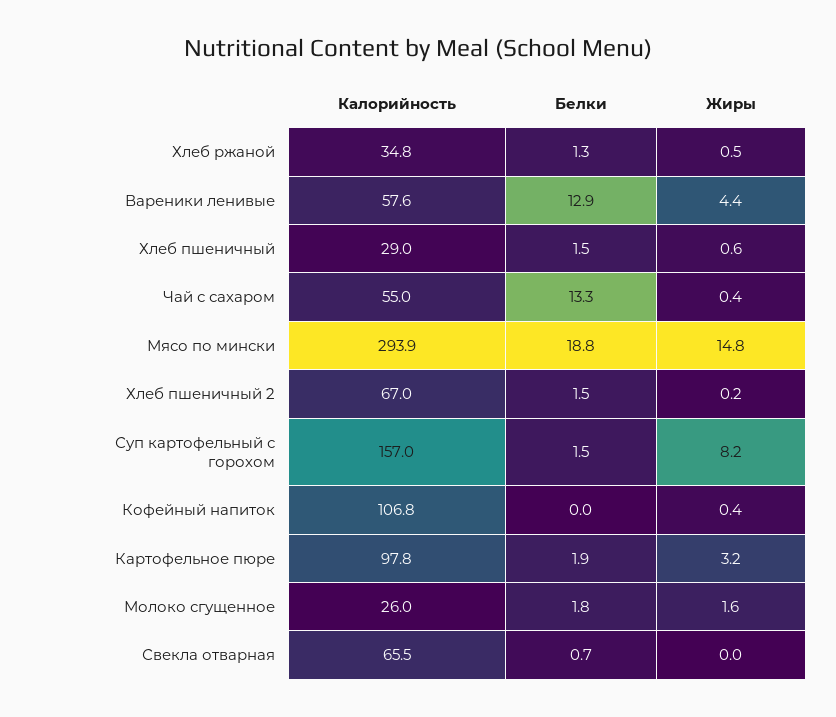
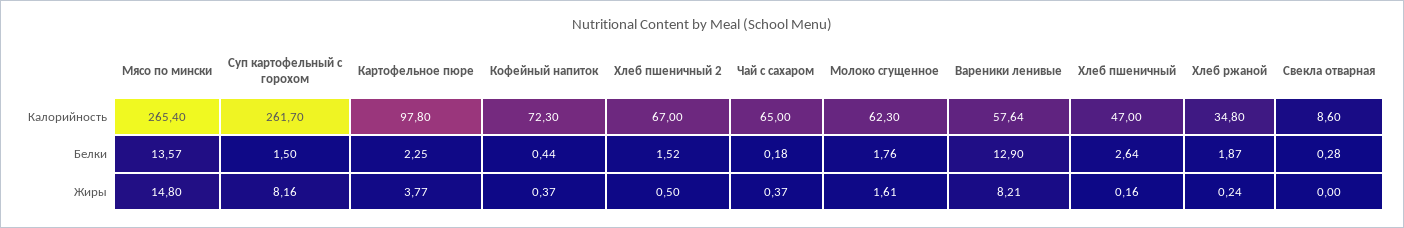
Белки, Хлеб ржаной: 1.3 -> 1.87
Жиры, Хлеб ржаной: 0.5 -> 0.24
Жиры, Вареники ленивые: 4.4 -> 8.21
Калорийность, Хлеб пшеничный: 29 -> 47
Белки, Хлеб пшеничный: 1.5 -> 2.64
Жиры, Хлеб пшеничный: 0.6 -> 0.16
Калорийность, Чай с сахаром: 55 -> 65
Белки, Чай с сахаром: 13.3 -> 0.18
Калорийность, Мясо по мински: 293.9 -> 265.4
Белки, Мясо по мински: 18.8 -> 13.57
Жиры, Хлеб пшеничный 2: 0.2 -> 0.5
Калорийность, Суп картофельный с горохом: 157 -> 261.7
Калорийность, Кофейный напиток: 106.8 -> 72.3
Белки, Кофейный напиток: 0 -> 0.44
Белки, Картофельное пюре: 1.9 -> 2.25
Жиры, Картофельное пюре: 3.2 -> 3.77
Калорийность, Молоко сгущенное: 26 -> 62.3
Калорийность, Свекла отварная: 65.5 -> 8.6
Белки, Свекла отварная: 0.7 -> 0.28

